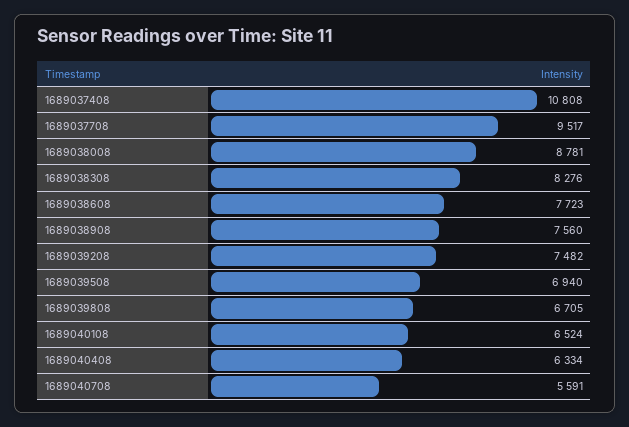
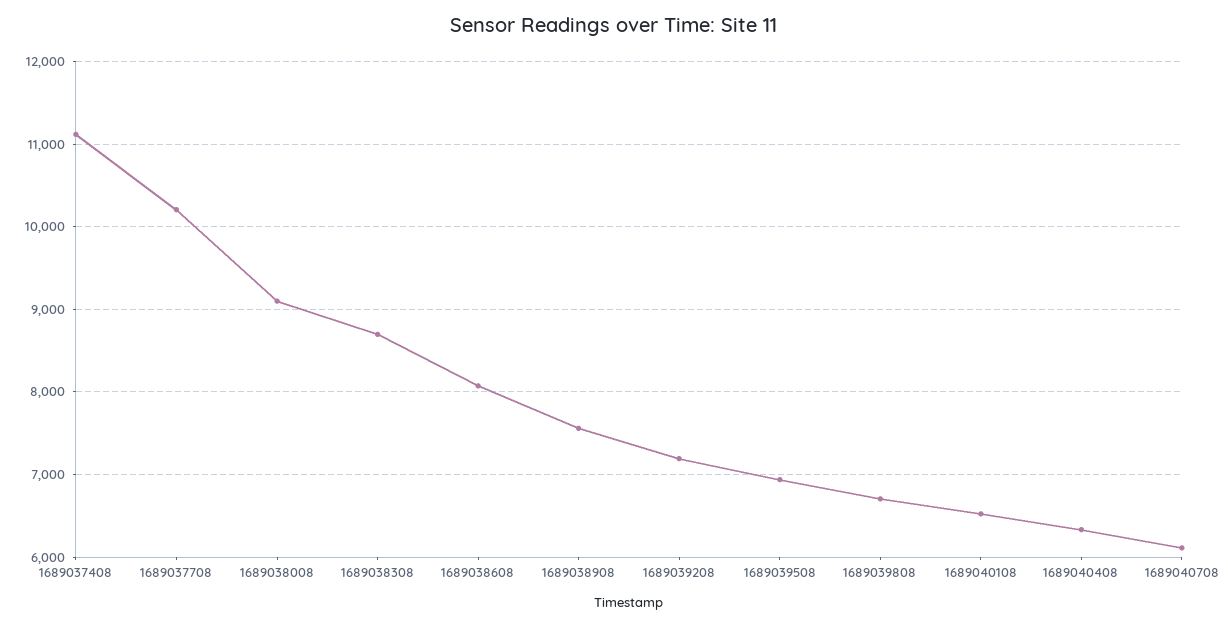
1689037408: 10808 -> 11100
1689037708: 9517 -> 10200
1689038008: 8781 -> 9100
1689038308: 8276 -> 8700
1689038608: 7723 -> 8100
1689039208: 7482 -> 7200
1689040708: 5591 -> 6100

